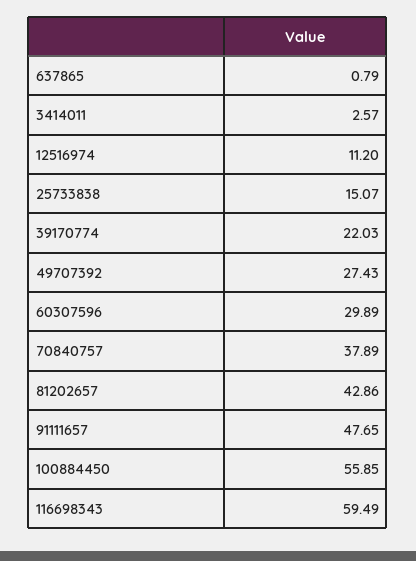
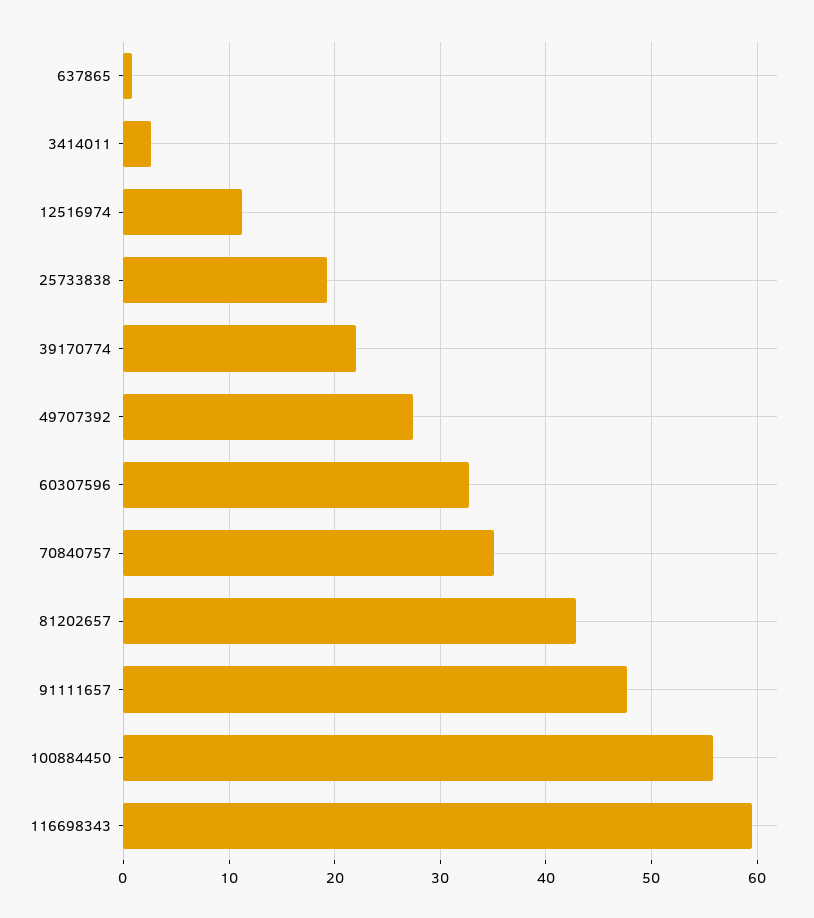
25733838: 15.07 -> 19
60307596: 29.89 -> 33
70840757: 37.89 -> 35

